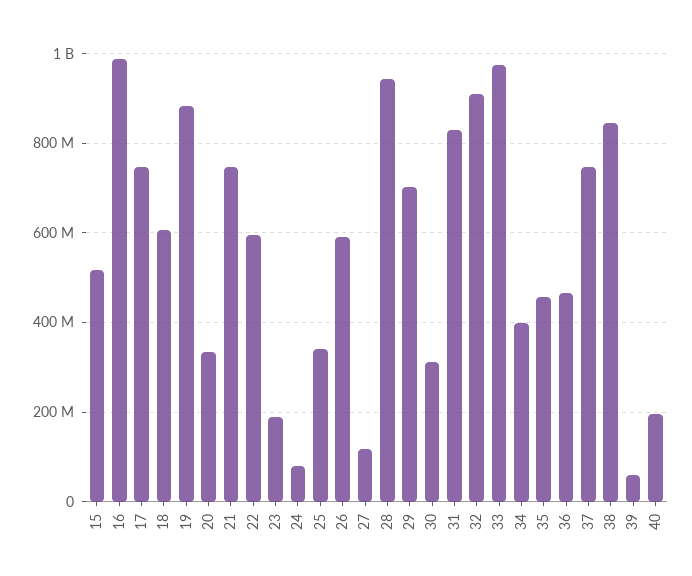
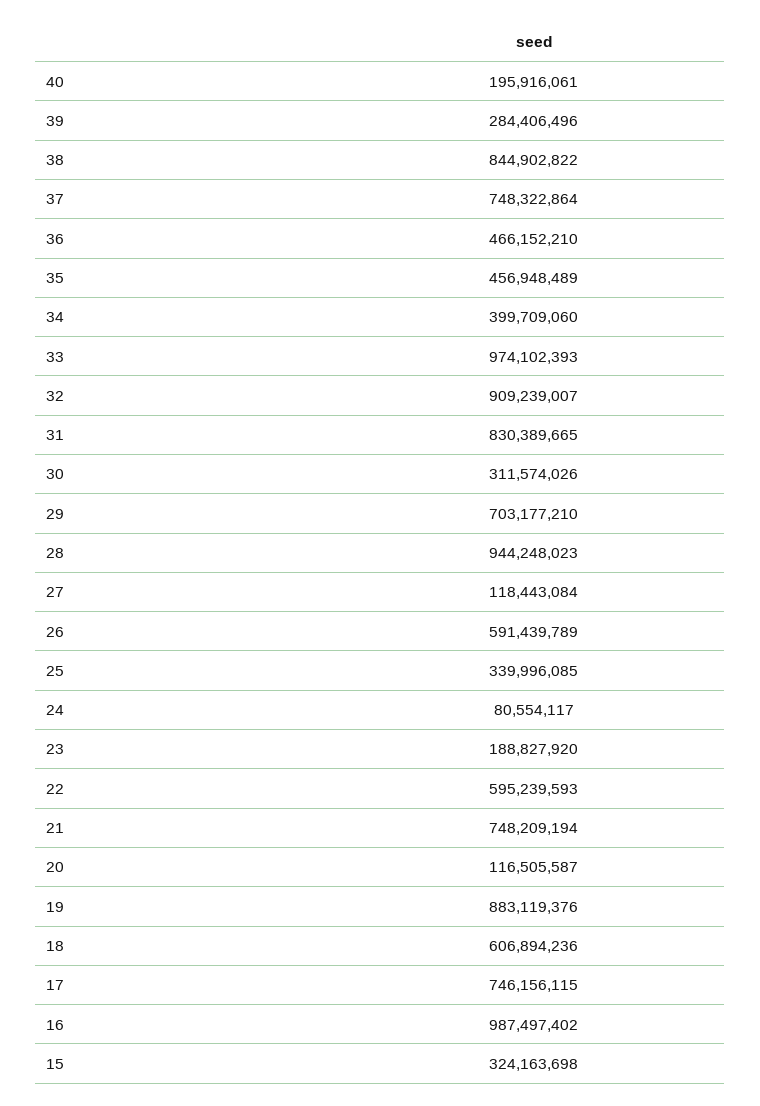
15: 520000000 -> 324163698
20: 340000000 -> 116505587
39: 60000000 -> 284406496

